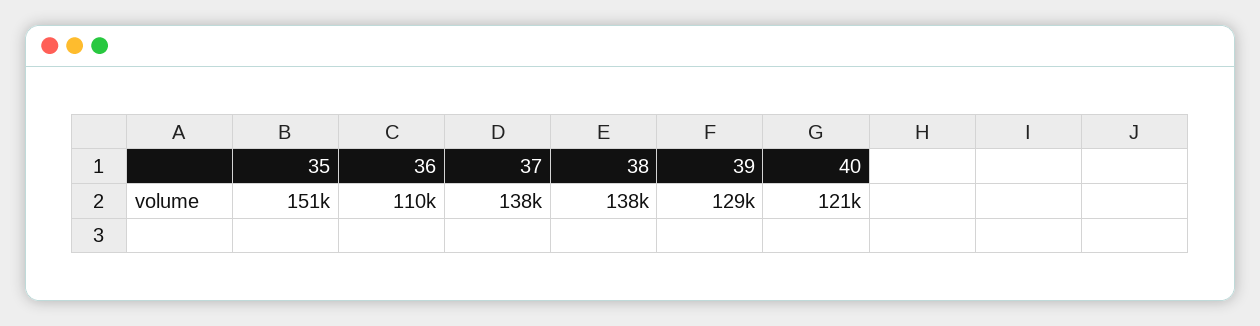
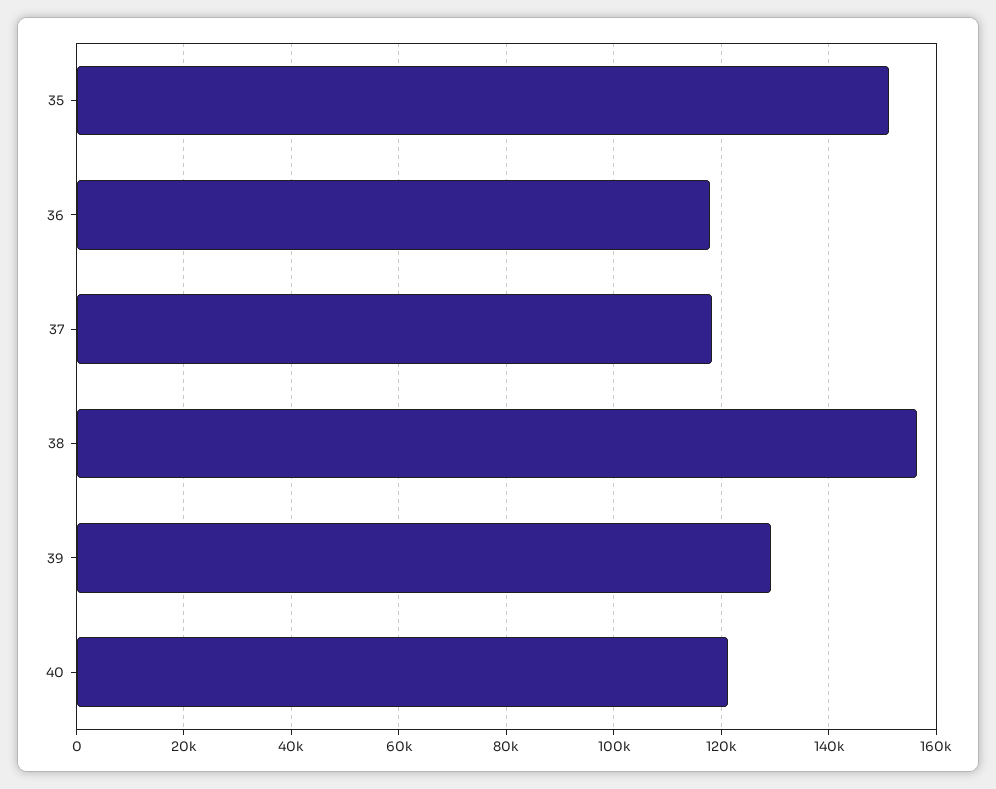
36: 110000 -> 118000
37: 138000 -> 118000
38: 138000 -> 156000

